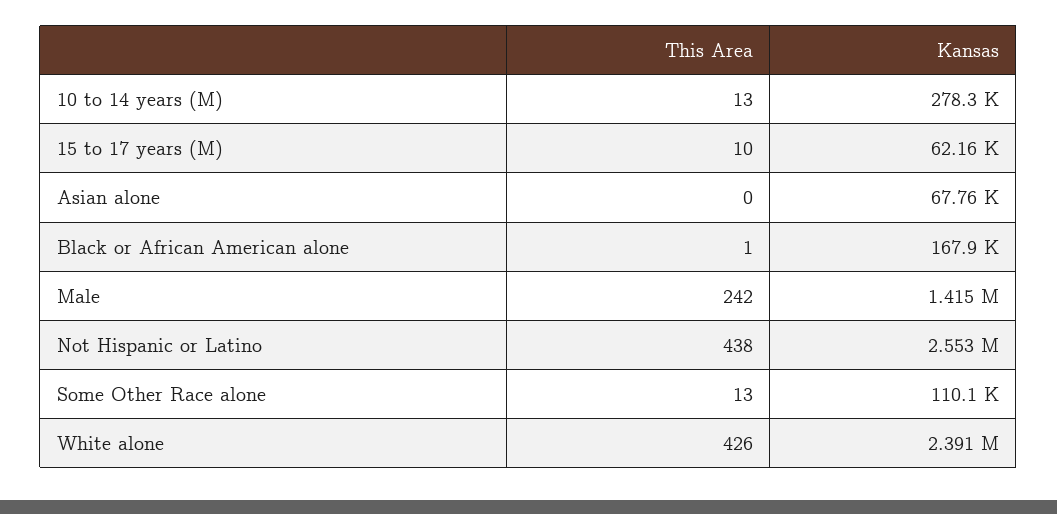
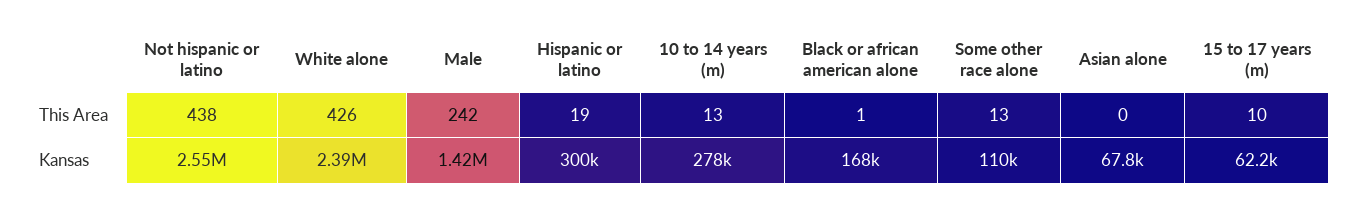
This Area, Hispanic or latino: none -> 19
Kansas, Hispanic or latino: none -> 300000

